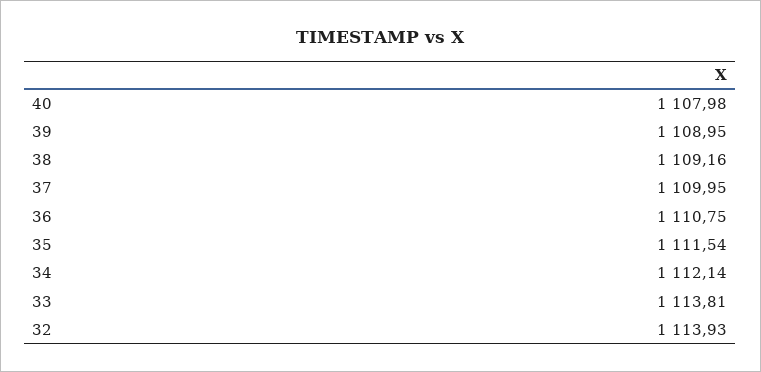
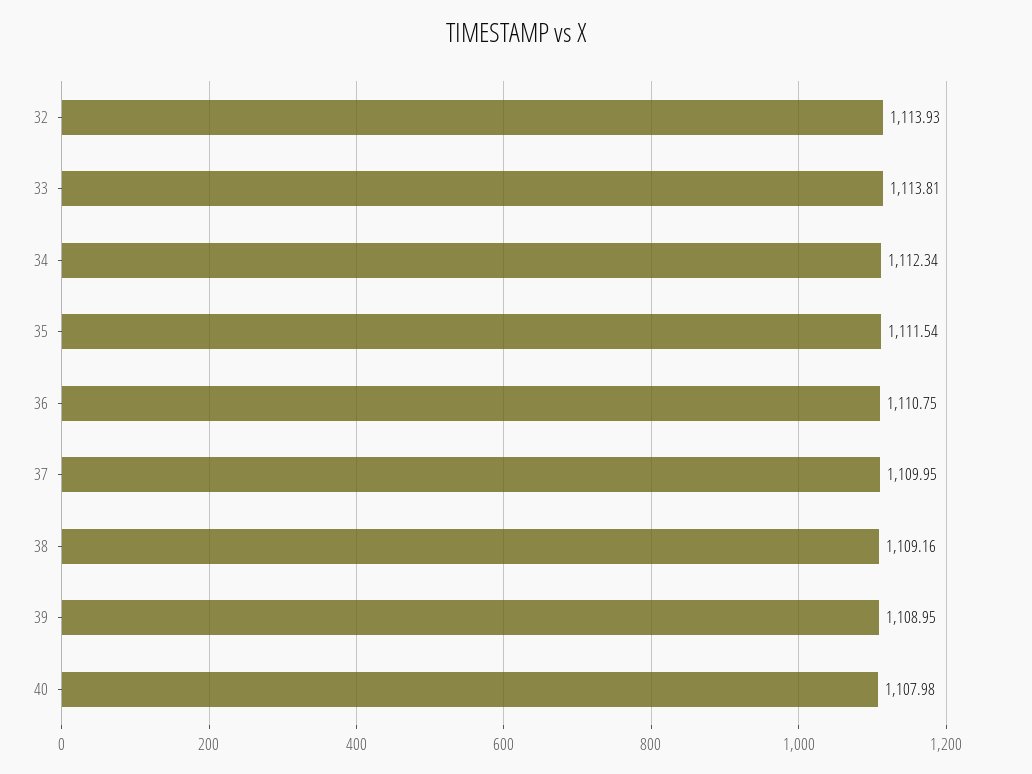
34: 1112.14 -> 1112.34

